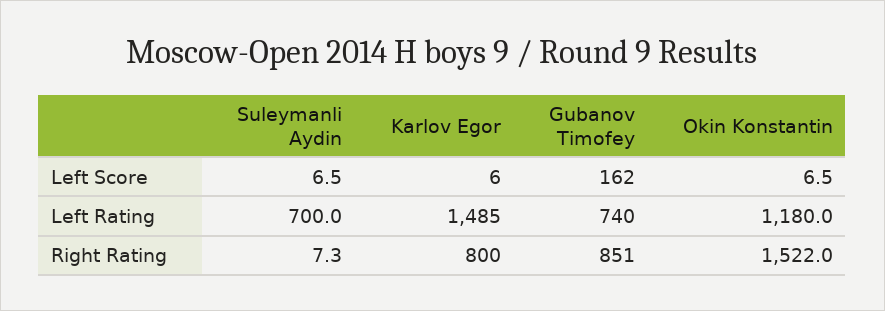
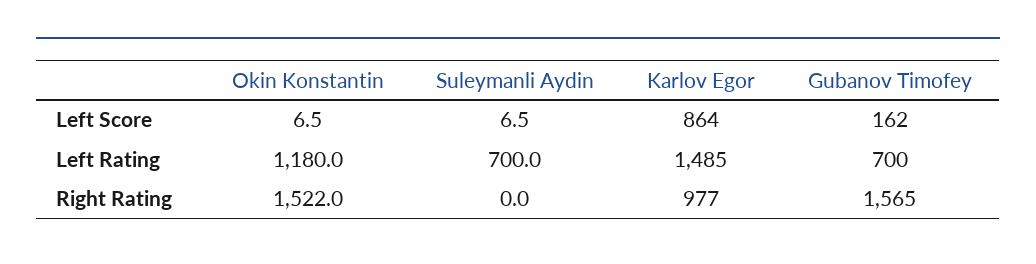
Karlov Egor, Left Score: 6 -> 864
Gubanov Timofey, Left Rating: 740 -> 700
Suleymanli Aydin, Right Rating: 7.3 -> 0
Karlov Egor, Right Rating: 800 -> 977
Gubanov Timofey, Right Rating: 851 -> 1565

